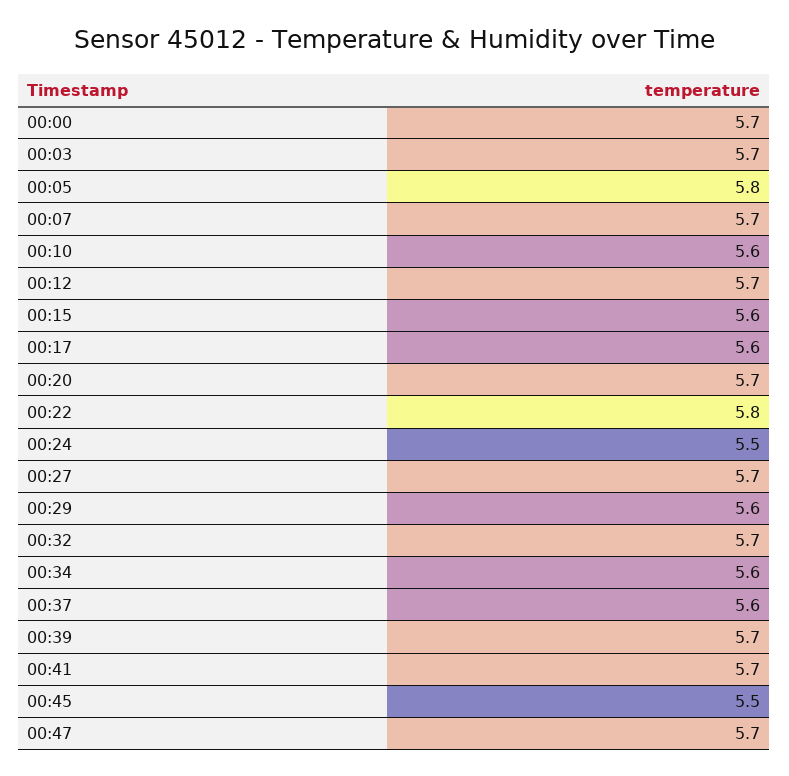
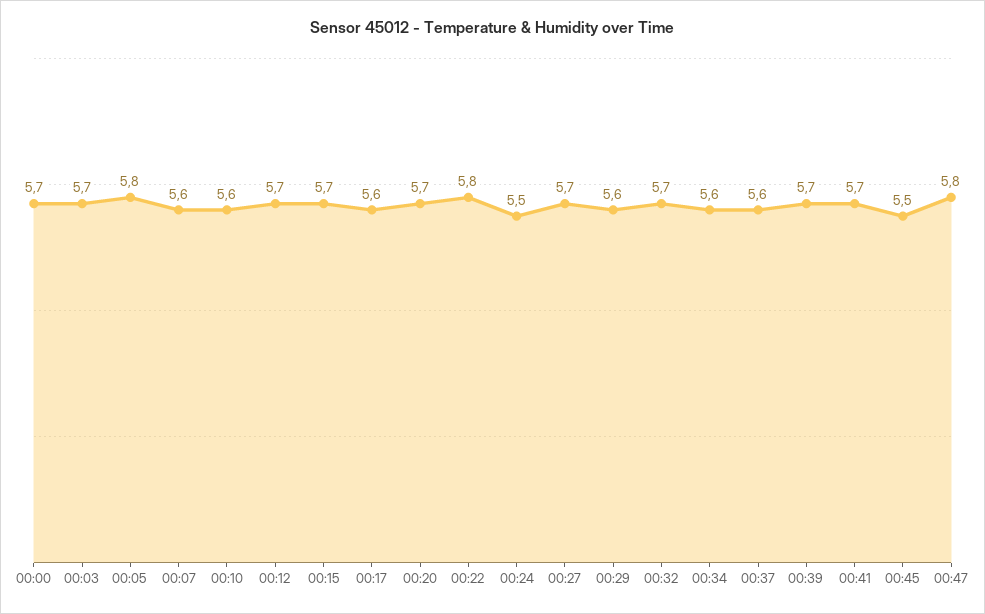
00:07: 5.7 -> 5.6
00:15: 5.6 -> 5.7
00:47: 5.7 -> 5.8

